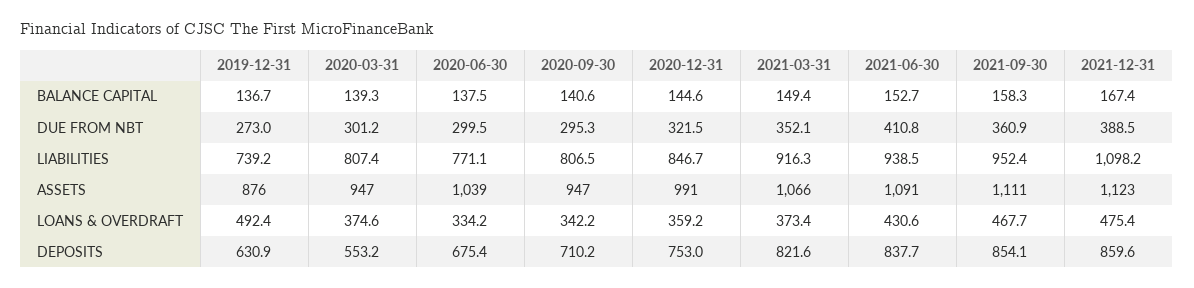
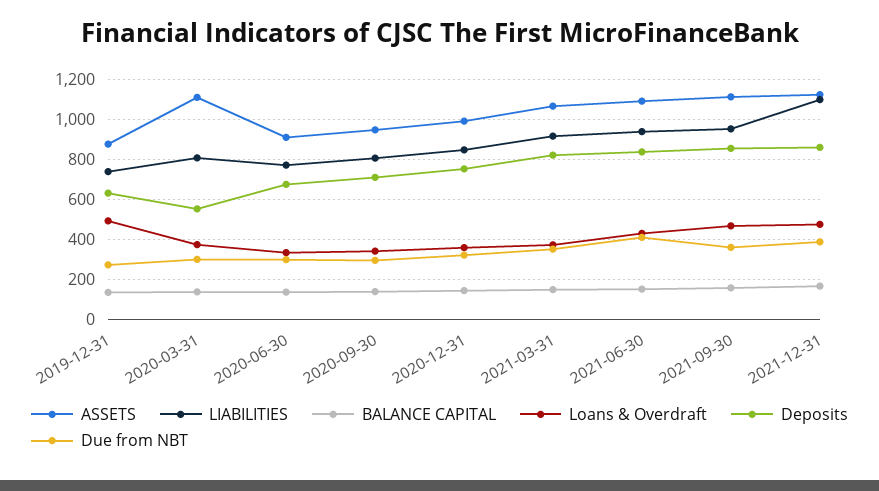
ASSETS, 2020-03-31: 947 -> 1100
ASSETS, 2020-06-30: 1039 -> 900

